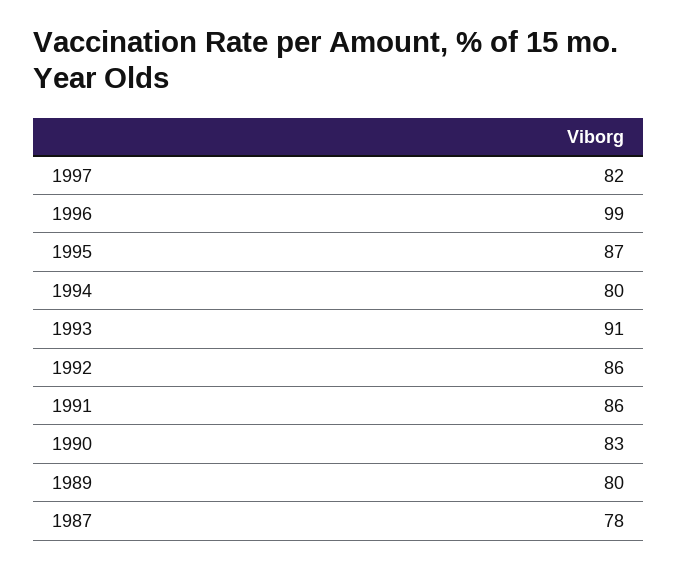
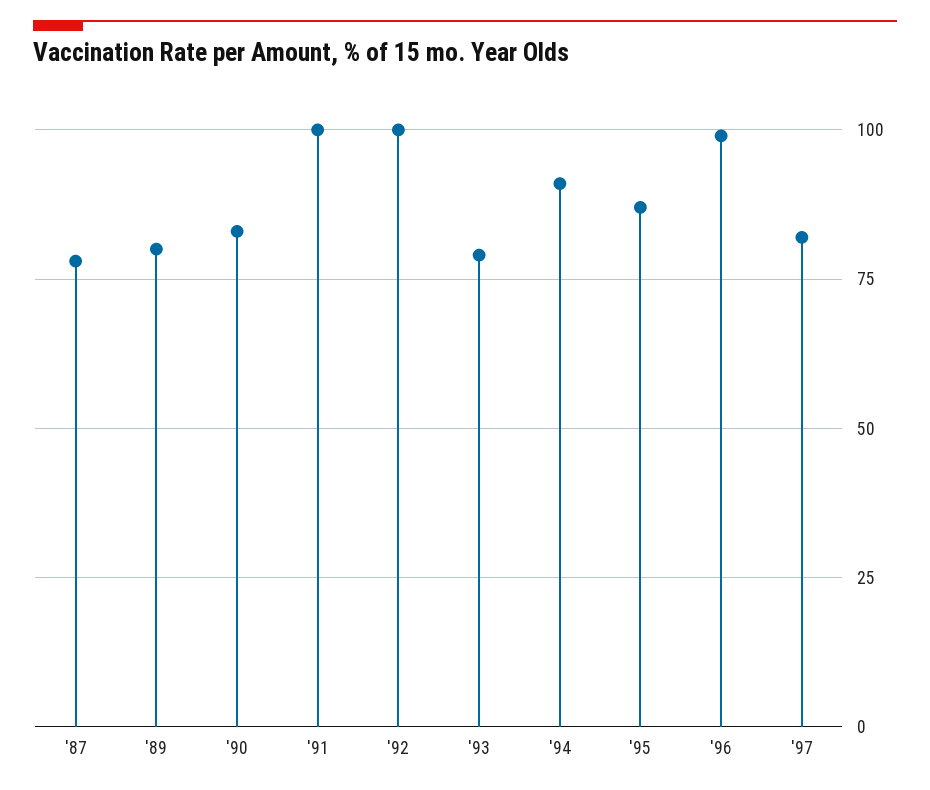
1994: 80 -> 90
1993: 91 -> 80
1992: 86 -> 100
1991: 86 -> 100

